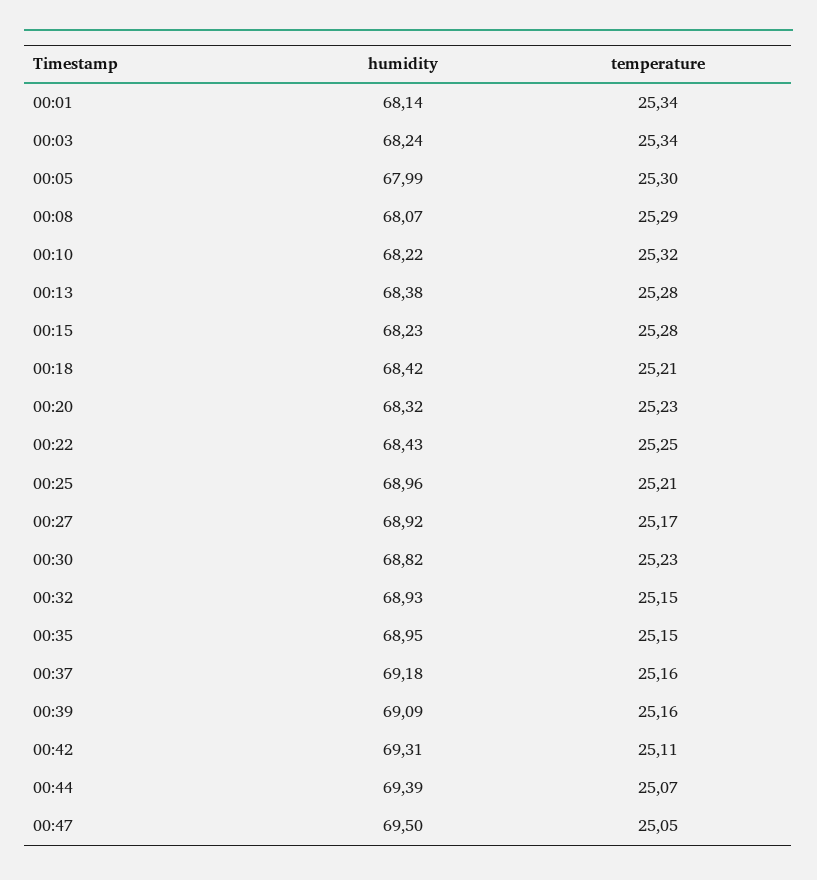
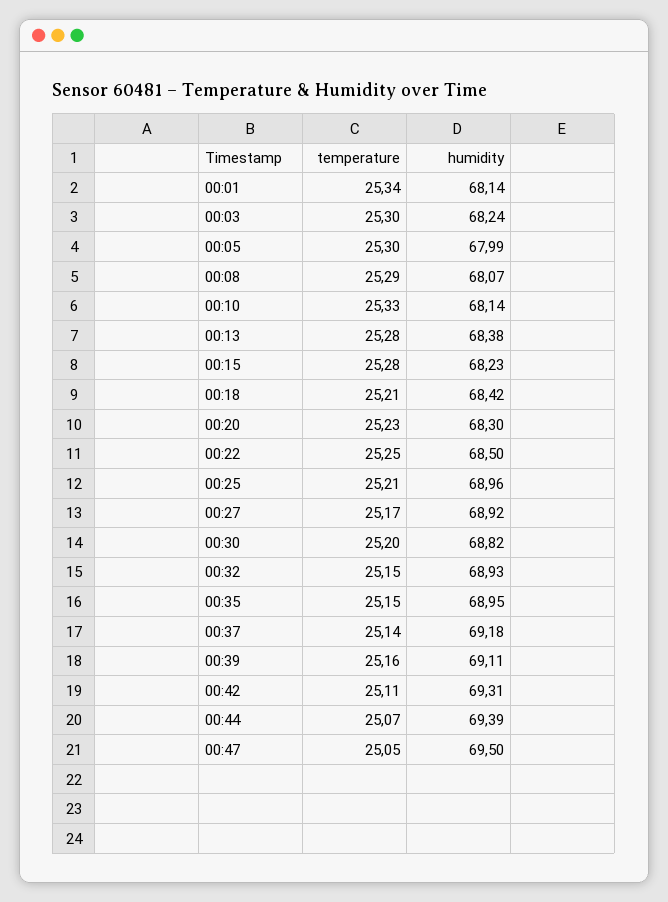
temperature, 00:03: 25.34 -> 25.3
humidity, 00:10: 68.22 -> 68.14
temperature, 00:10: 25.32 -> 25.33
humidity, 00:20: 68.32 -> 68.3
humidity, 00:22: 68.43 -> 68.5
temperature, 00:30: 25.23 -> 25.2
temperature, 00:37: 25.16 -> 25.14
humidity, 00:39: 69.09 -> 69.11

